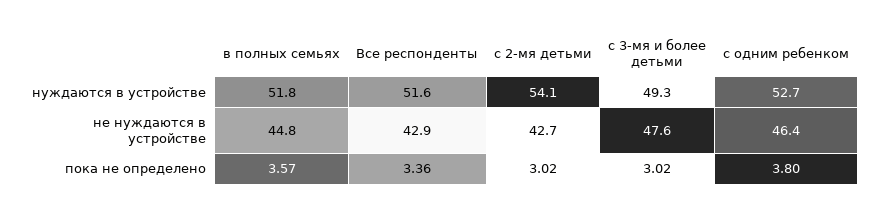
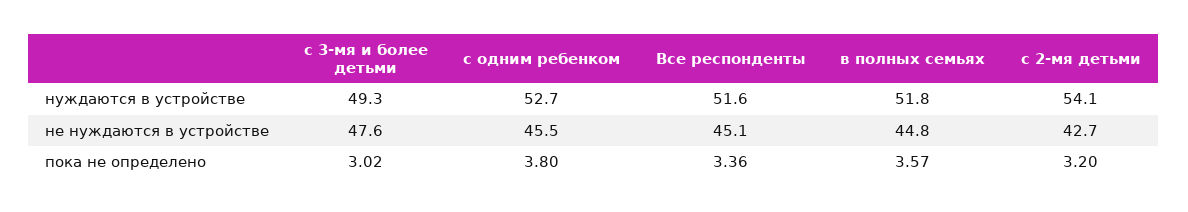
Все респонденты, не нуждаются в устройстве: 42.9 -> 45.1
с одним ребенком, не нуждаются в устройстве: 46.4 -> 45.5
с 2-мя детьми, пока не определено: 3.02 -> 3.2

